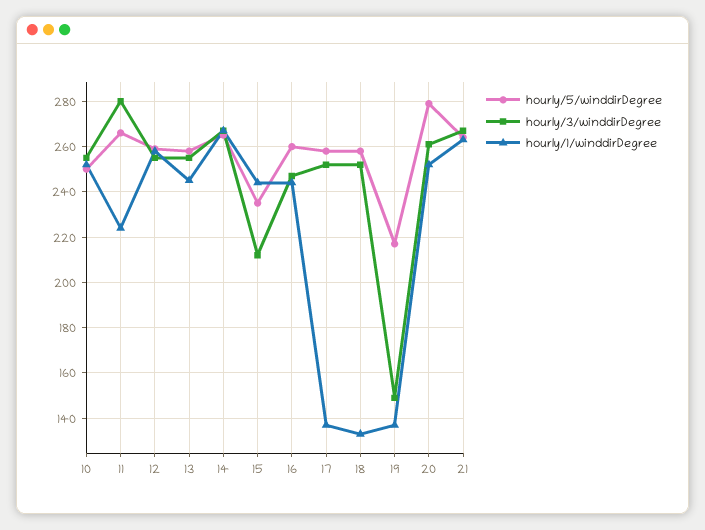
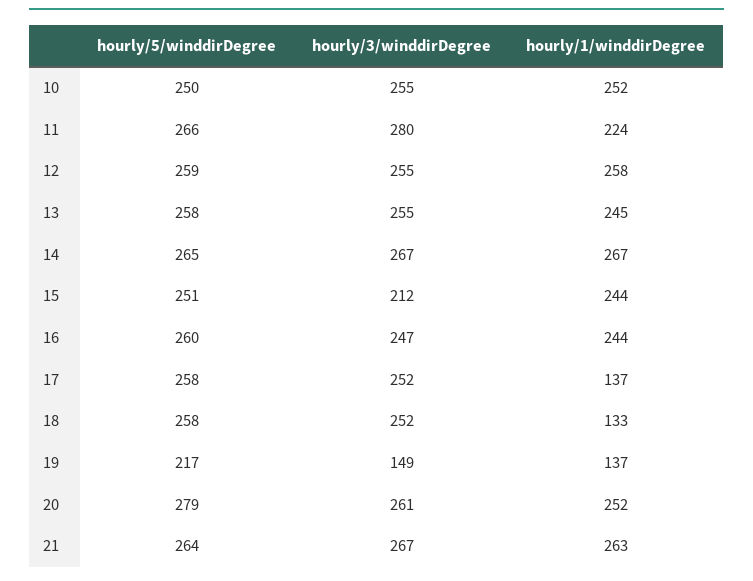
hourly/5/winddirDegree, 15: 235 -> 251

